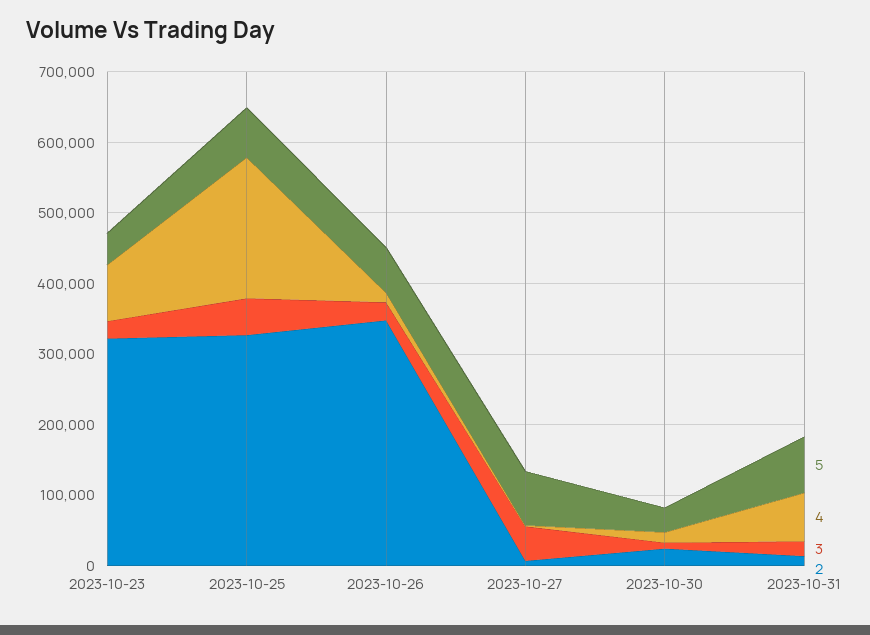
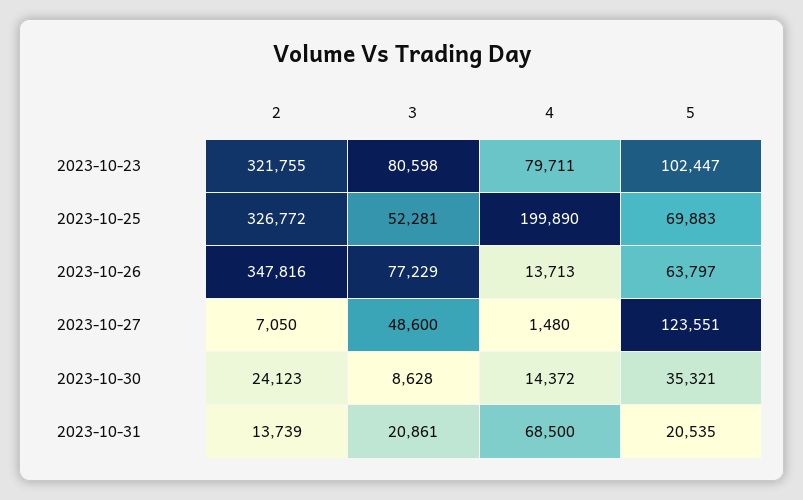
5, 2023-10-23: 40000 -> 102447
3, 2023-10-23: 20000 -> 80598
3, 2023-10-26: 20000 -> 77229
5, 2023-10-27: 80000 -> 123551
5, 2023-10-31: 80000 -> 20535

